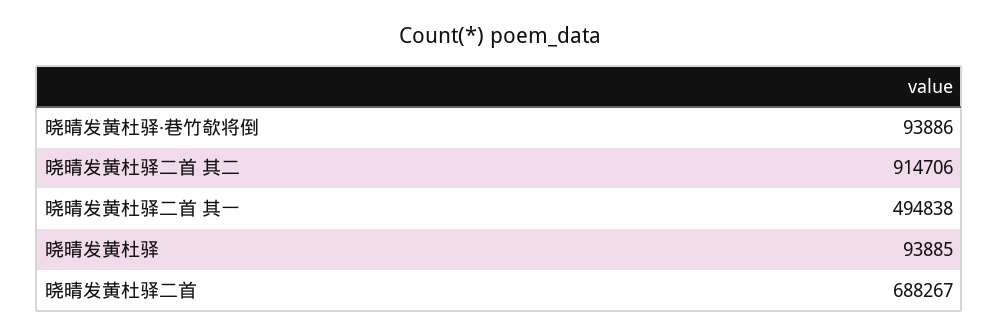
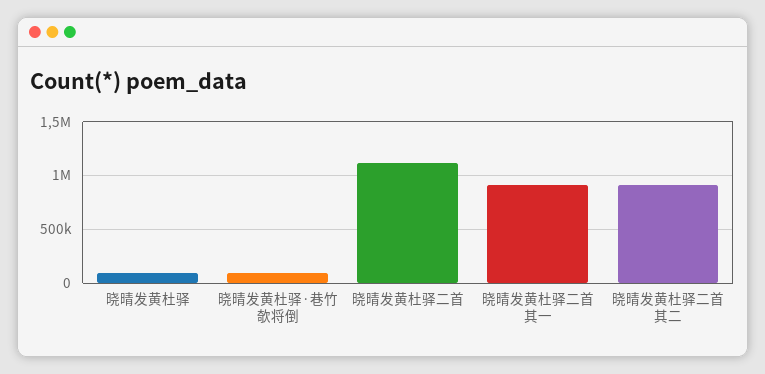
晓晴发黄杜驿二首 其一: 494838 -> 900000
晓晴发黄杜驿二首: 688267 -> 1100000

